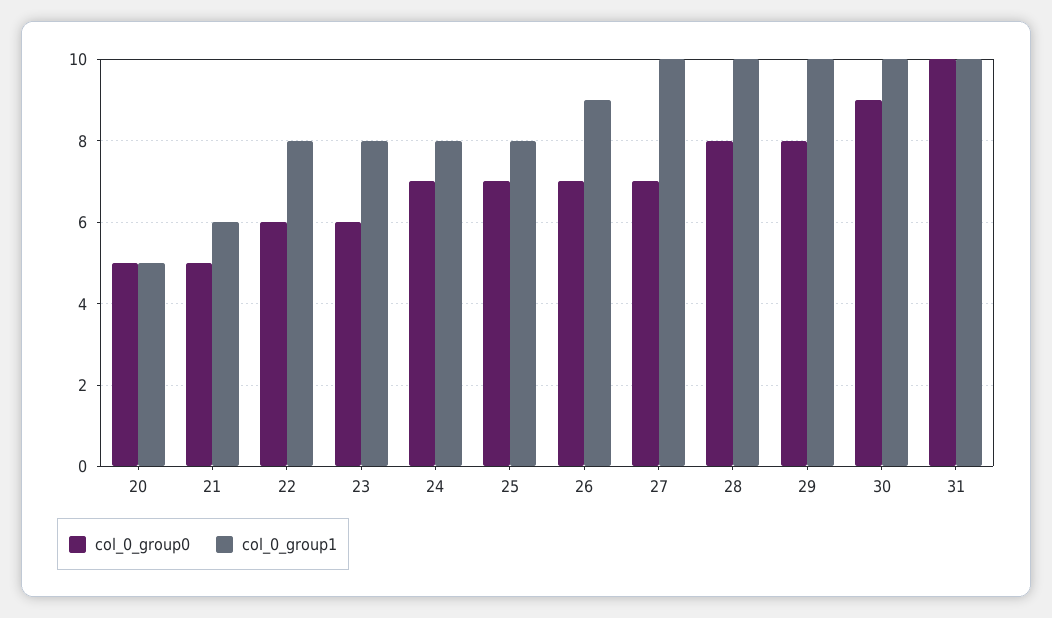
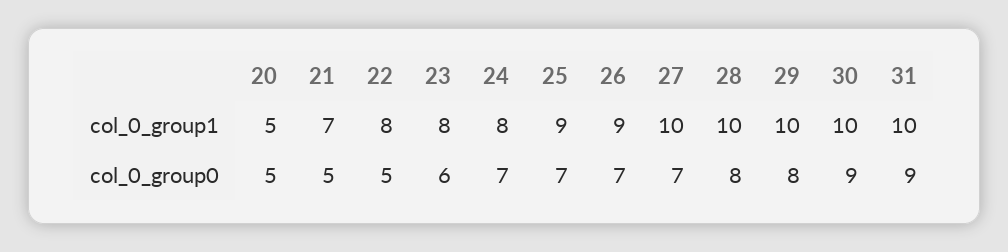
col_0_group1, 21: 6 -> 7
col_0_group0, 22: 6 -> 5
col_0_group1, 25: 8 -> 9
col_0_group0, 31: 10 -> 9

